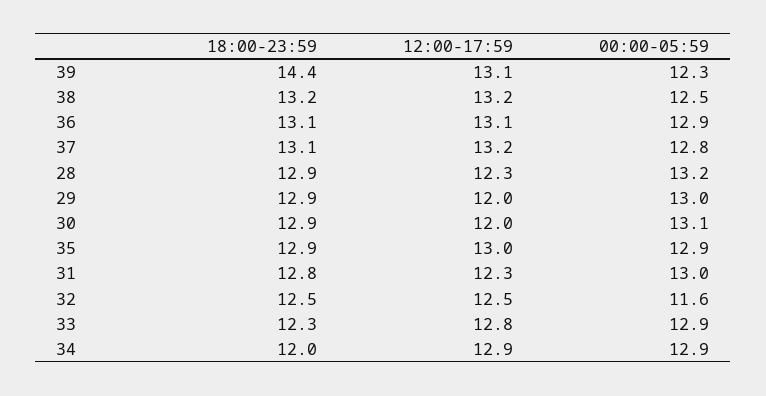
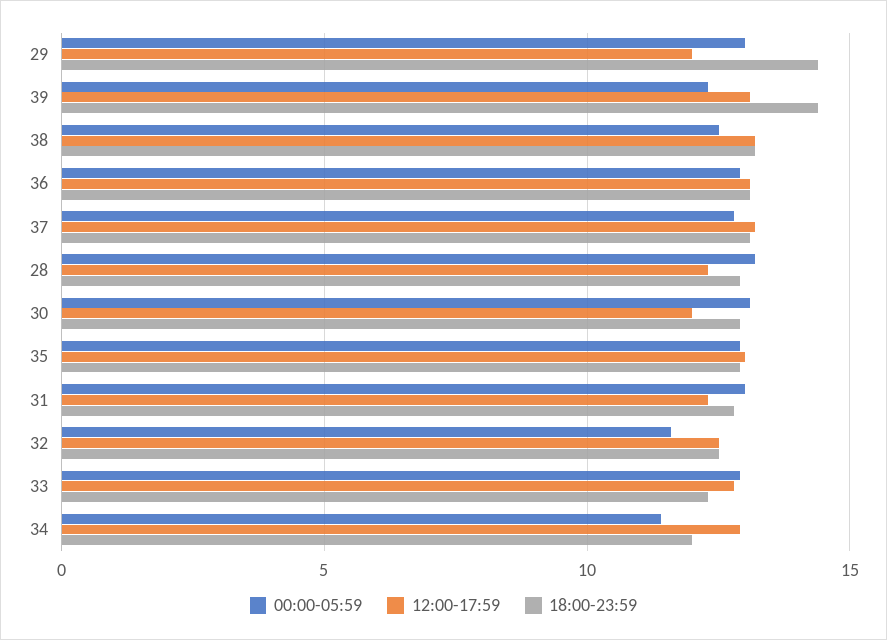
18:00-23:59, 29: 12.9 -> 14.5
00:00-05:59, 34: 12.9 -> 11.5

